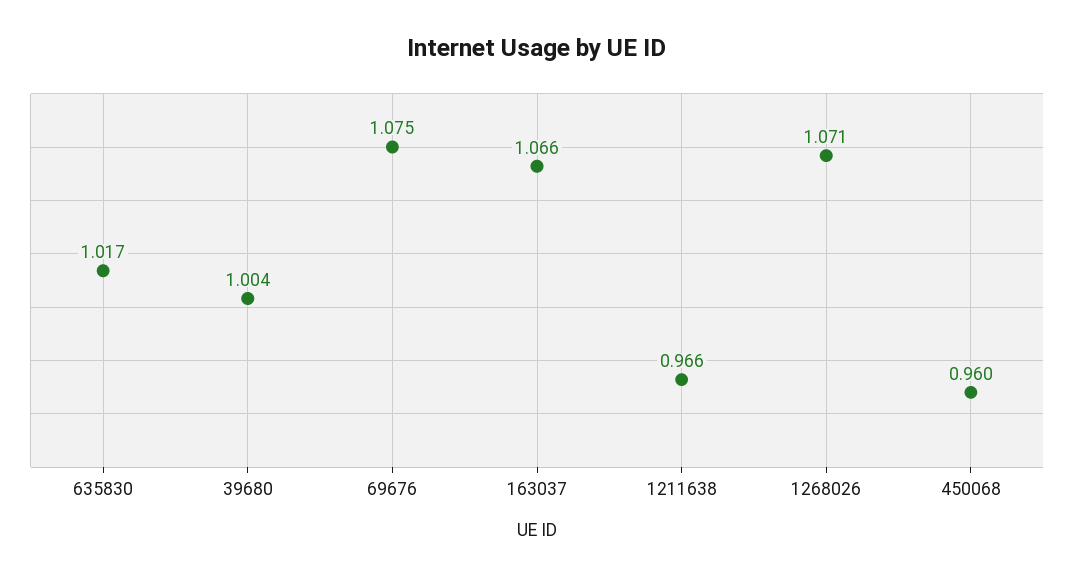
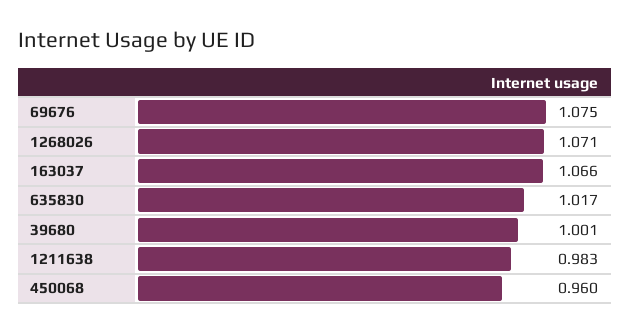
39680: 1.004 -> 1.001
1211638: 0.966 -> 0.983

